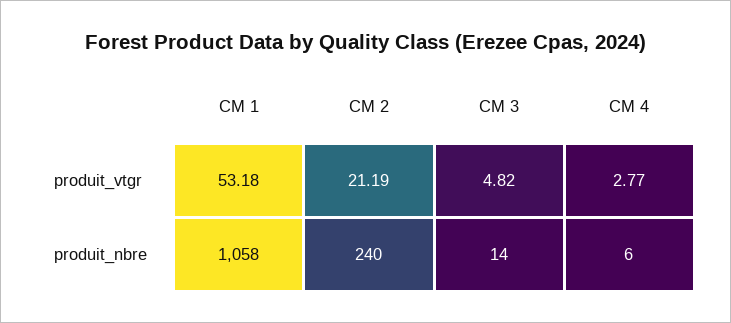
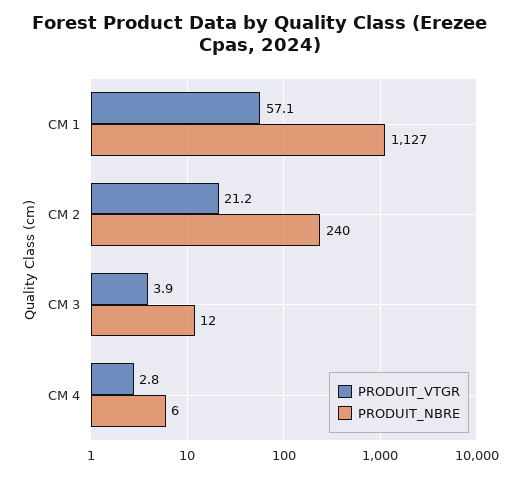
produit_vtgr, CM 1: 53.18 -> 57.1
produit_vtgr, CM 3: 4.82 -> 3.9
produit_nbre, CM 1: 1058 -> 1127
produit_nbre, CM 3: 14 -> 12

